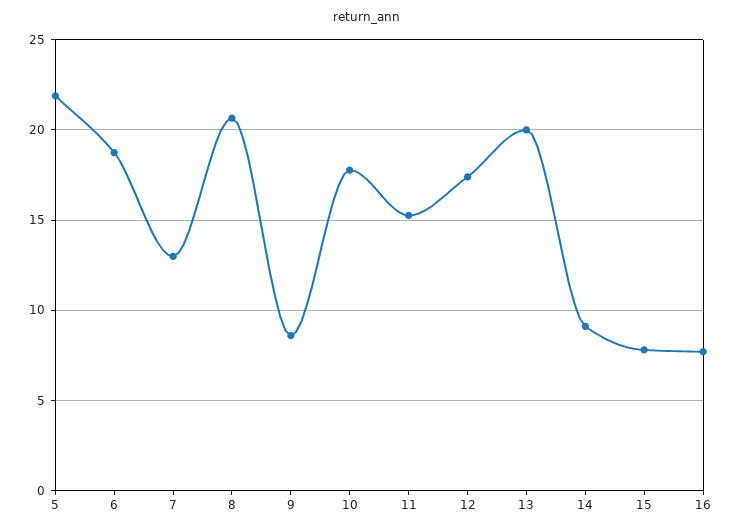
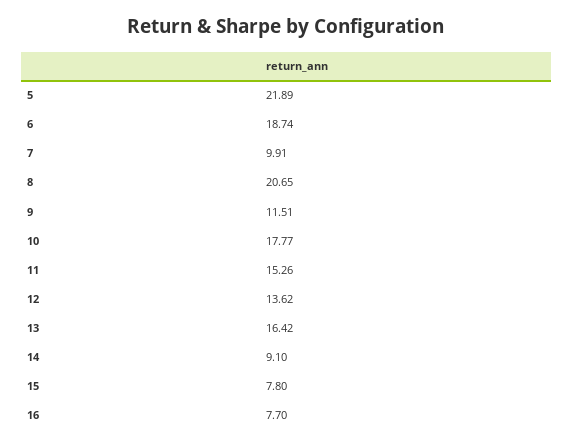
7: 13 -> 9.91
9: 8.5 -> 11.51
12: 17.5 -> 13.62
13: 20 -> 16.42

